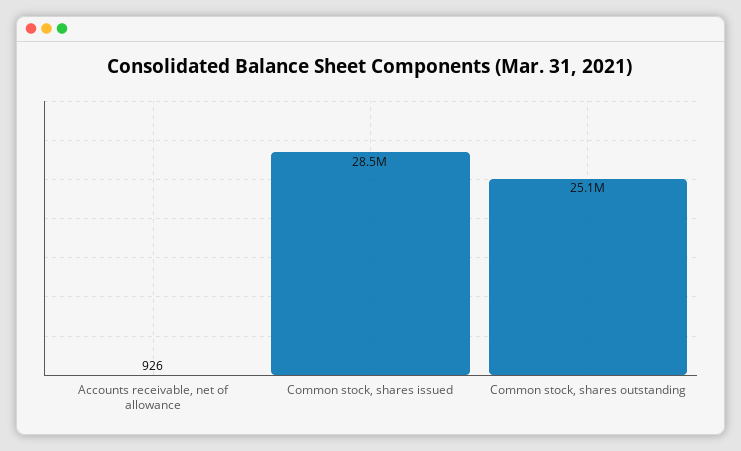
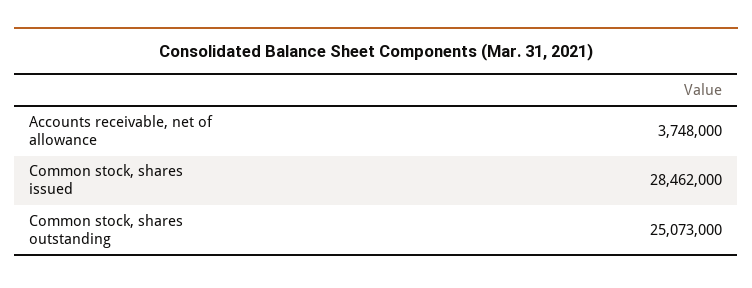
Accounts receivable, net of allowance: 926 -> 3748000

